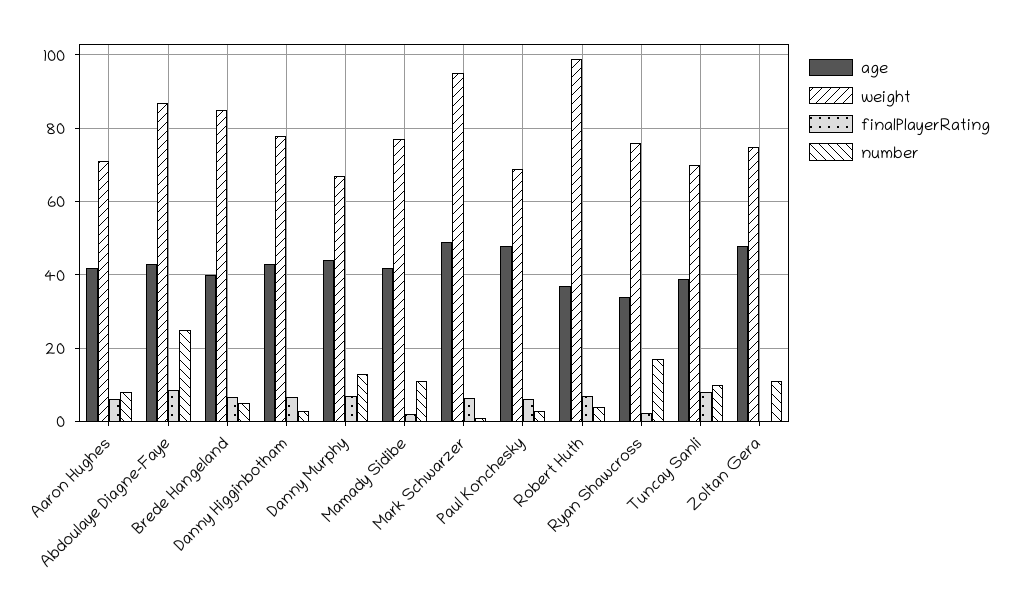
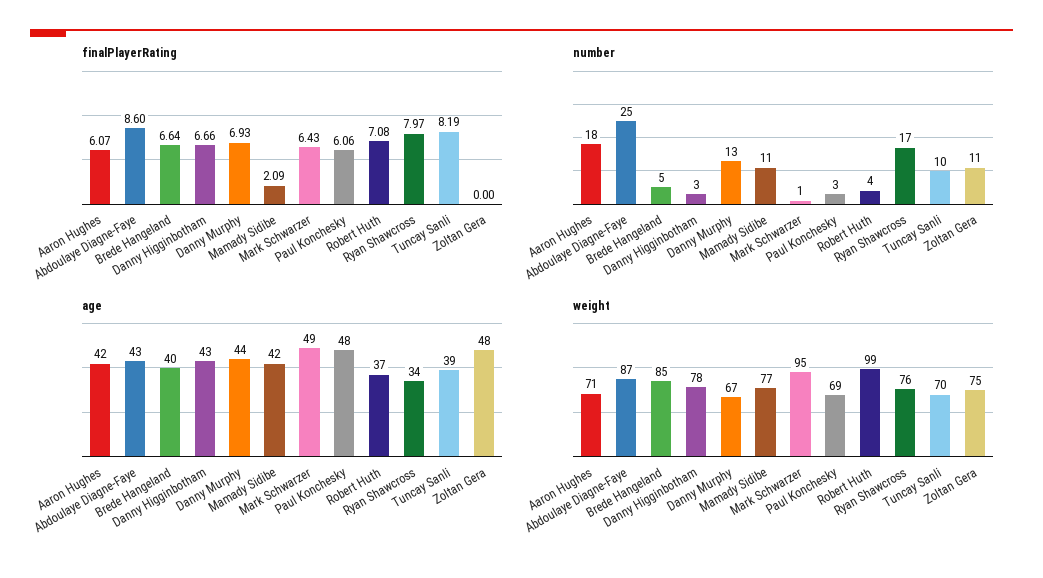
number, Aaron Hughes: 8 -> 18
finalPlayerRating, Ryan Shawcross: 2 -> 7.97

